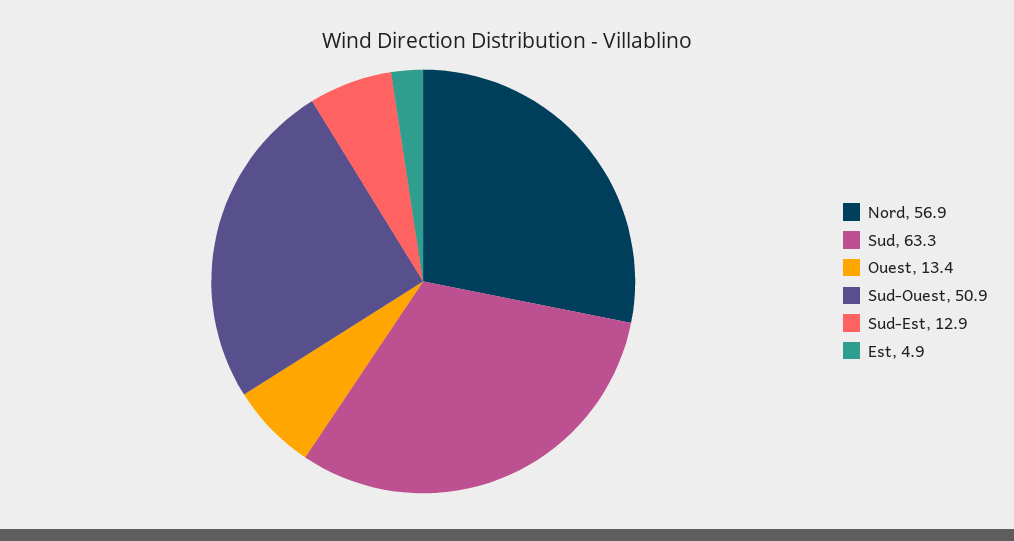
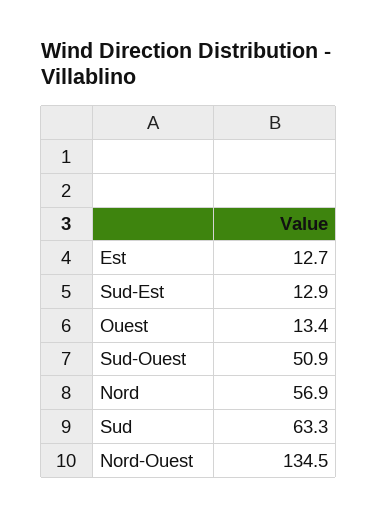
Est: 4.9 -> 12.7
Nord-Ouest: none -> 134.5

